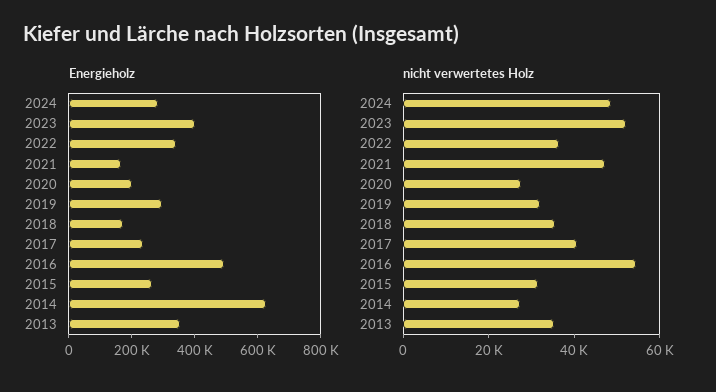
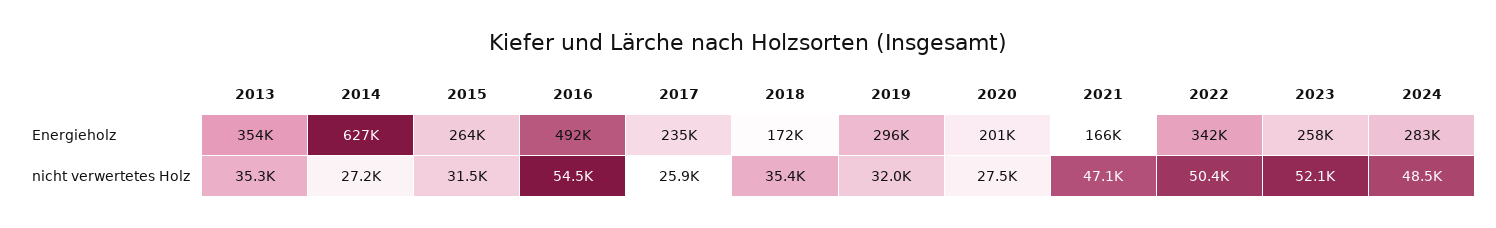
Energieholz, 2023: 400000 -> 258000
nicht verwertetes Holz, 2022: 35000 -> 50400
nicht verwertetes Holz, 2017: 40000 -> 25900

